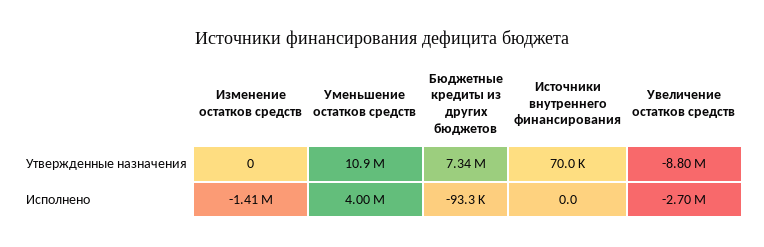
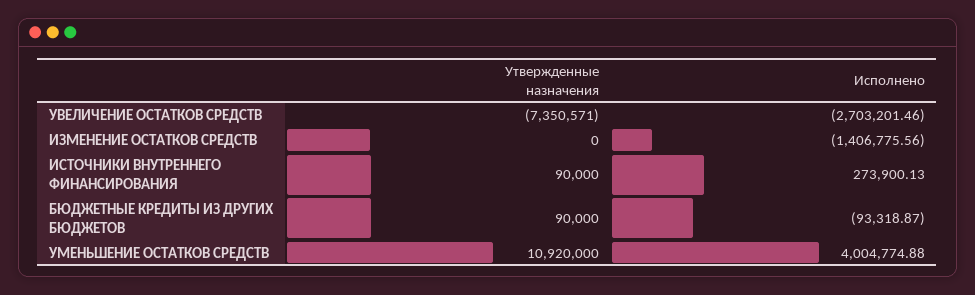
Бюджетные кредиты из других бюджетов, Утвержденные назначения: 7340000 -> 90000
Источники внутреннего финансирования, Утвержденные назначения: 70000 -> 90000
Увеличение остатков средств, Утвержденные назначения: -8800000 -> -7350571
Источники внутреннего финансирования, Исполнено: 0 -> 273900.13

